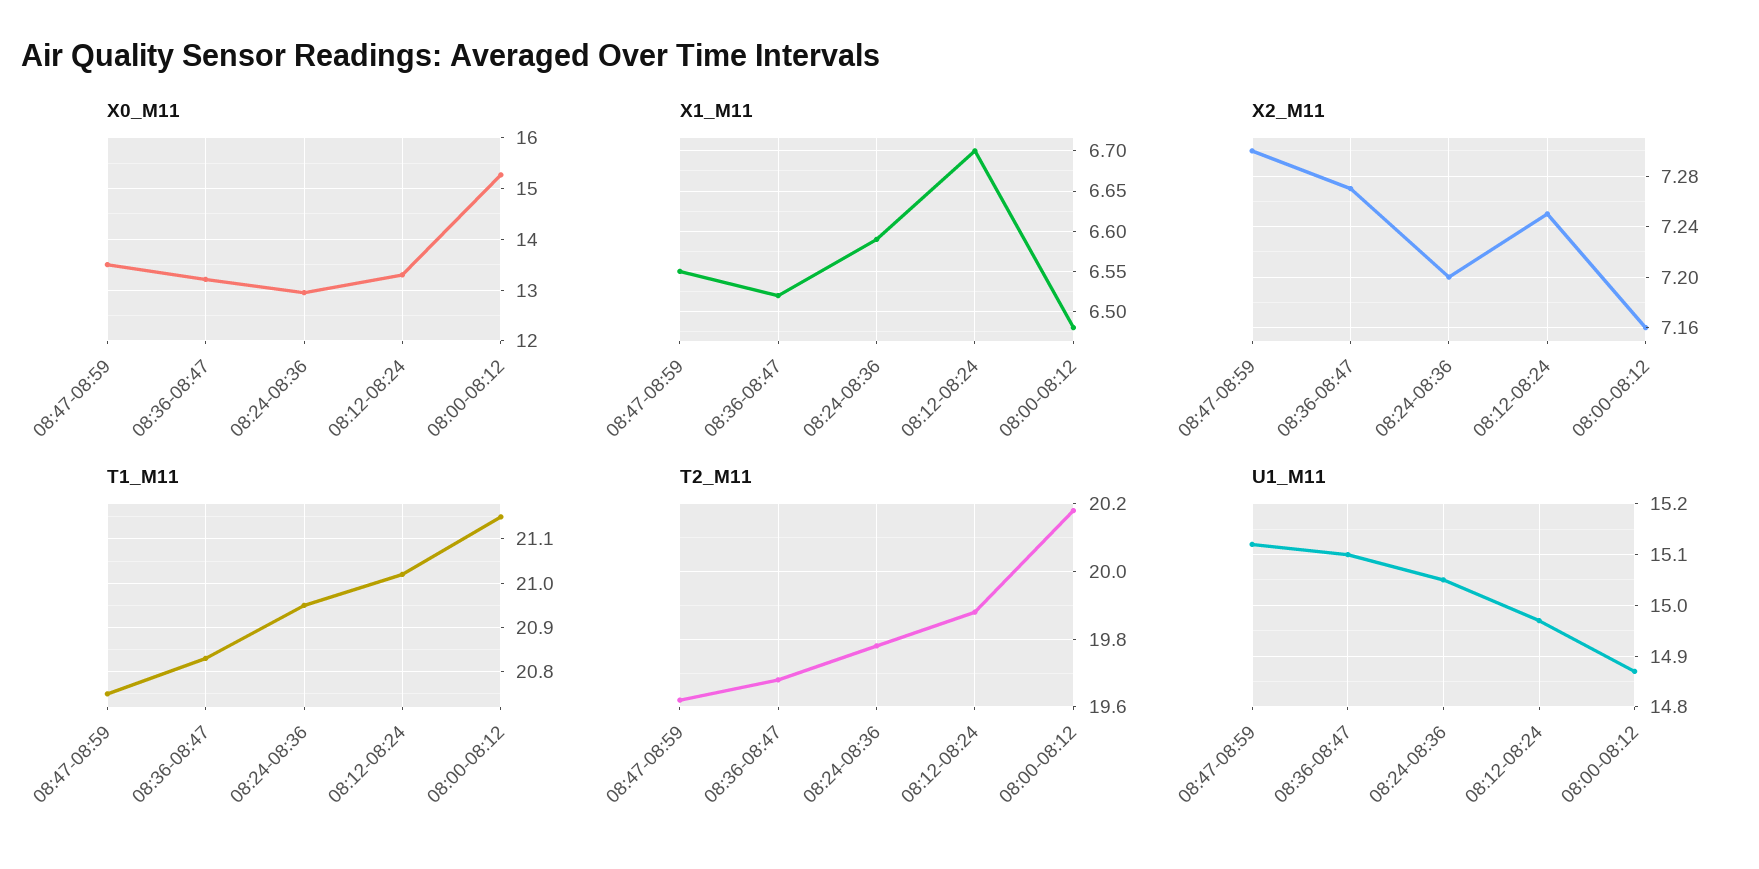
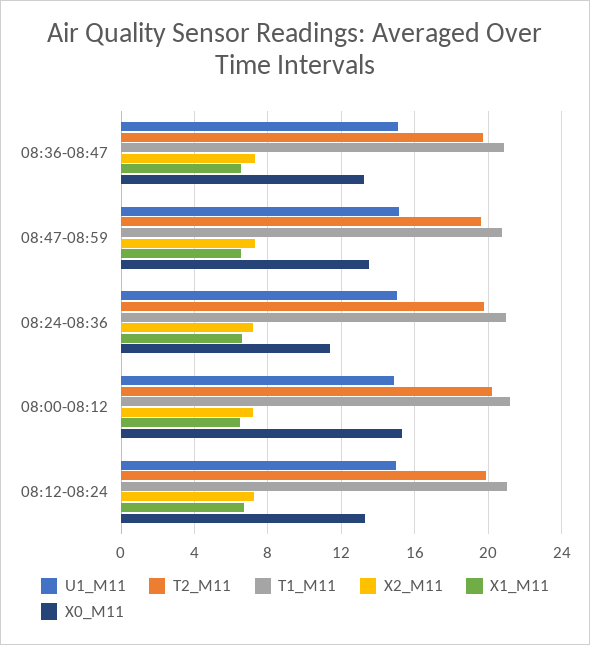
X0_M11, 08:24-08:36: 13 -> 11.5

